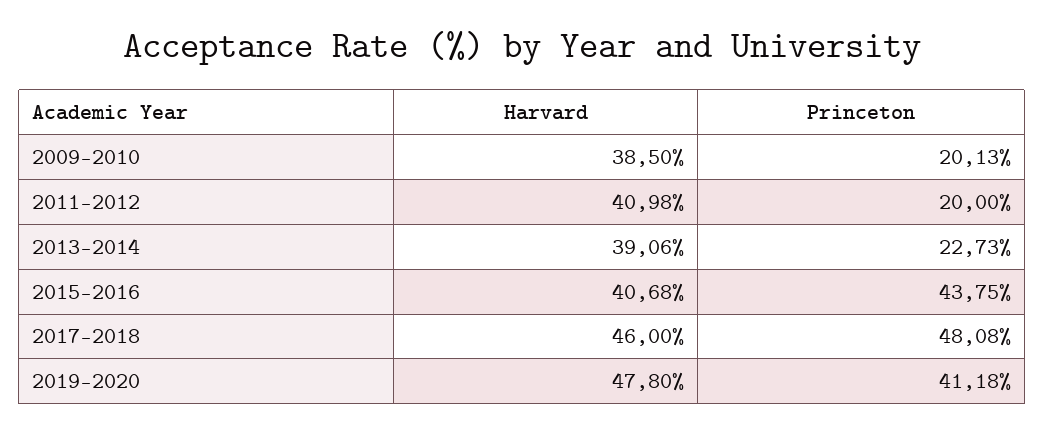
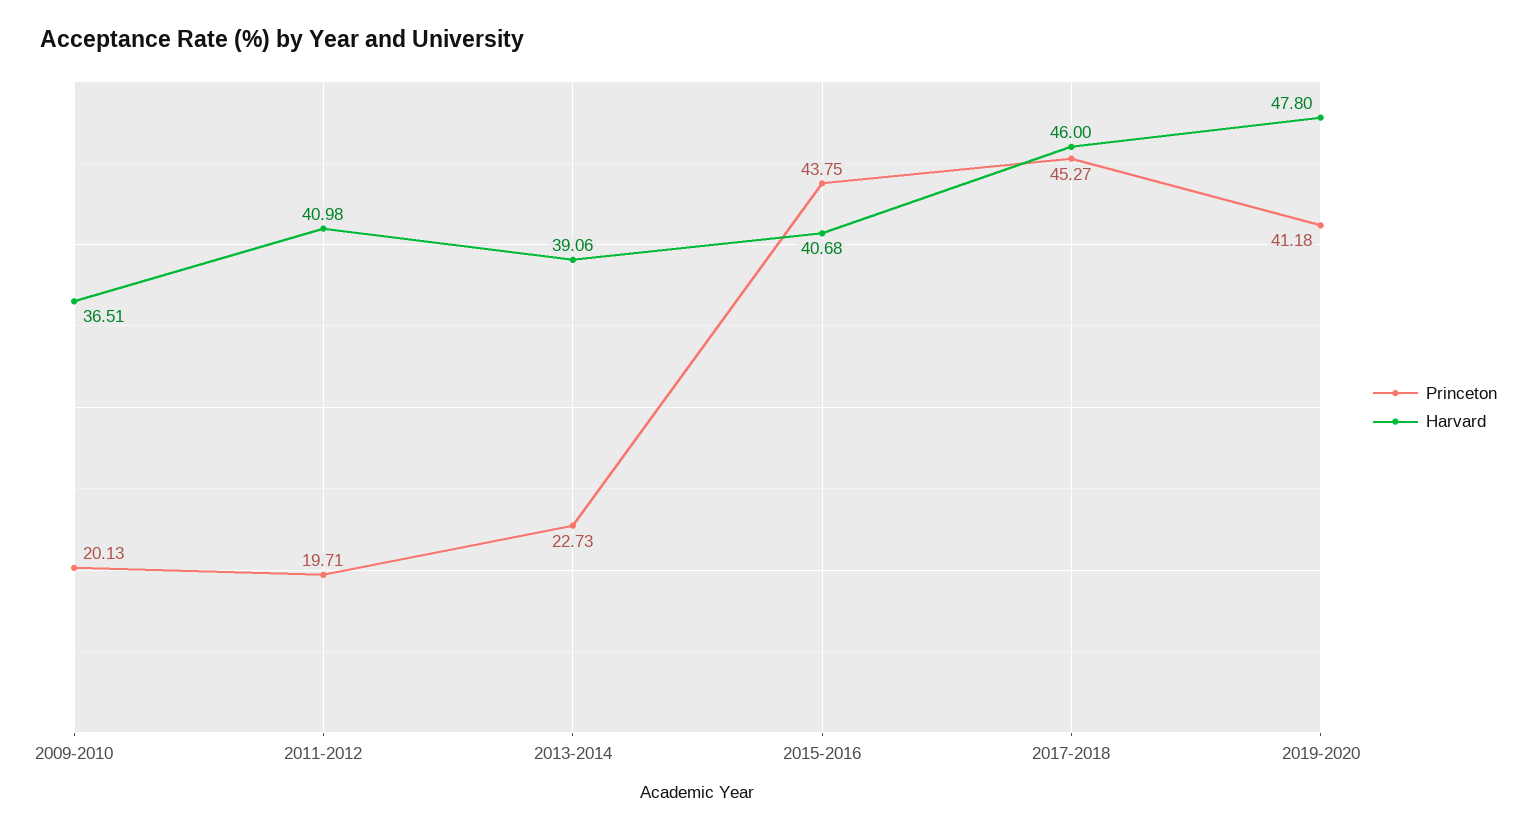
Harvard, 2009-2010: 38.5 -> 36.51
Princeton, 2011-2012: 20 -> 19.71
Princeton, 2017-2018: 48.08 -> 45.27

